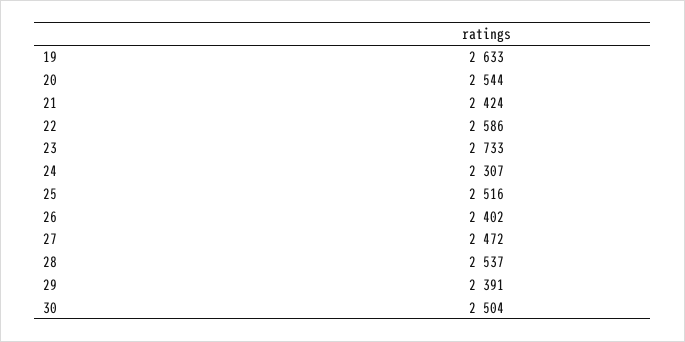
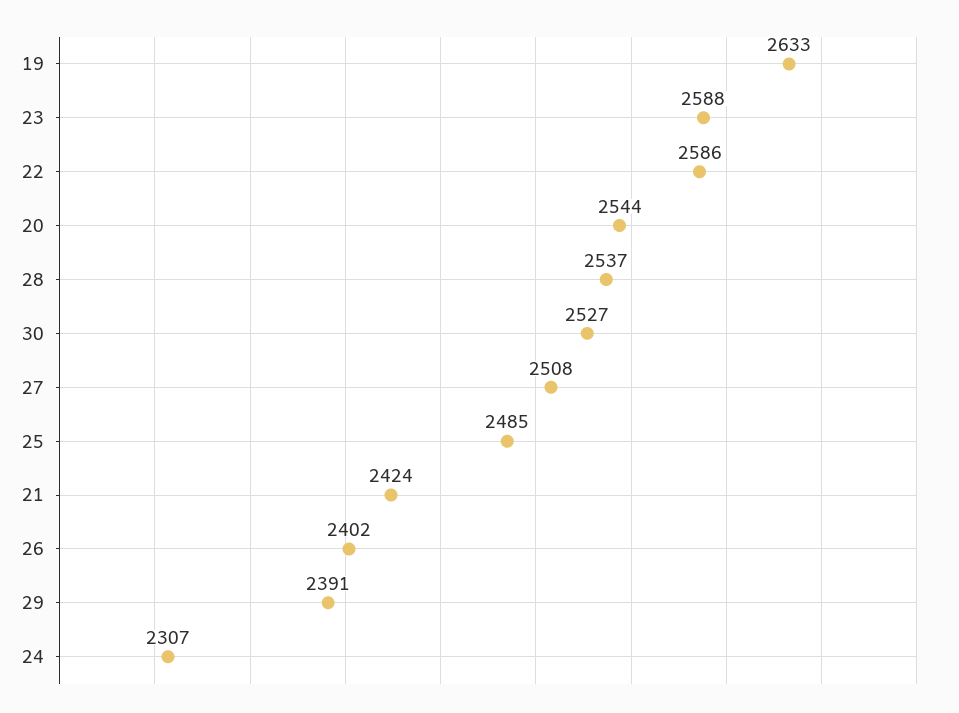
23: 2733 -> 2588
25: 2516 -> 2485
27: 2472 -> 2508
30: 2504 -> 2527

